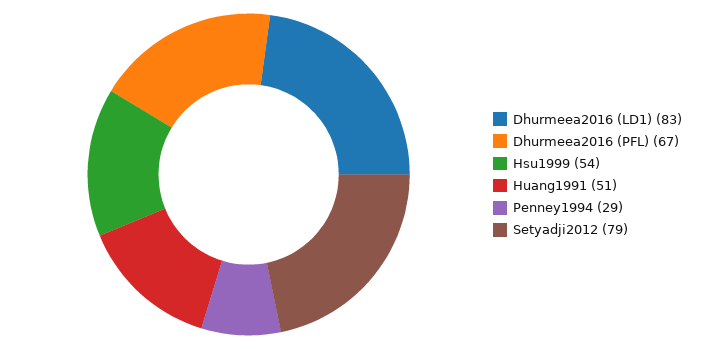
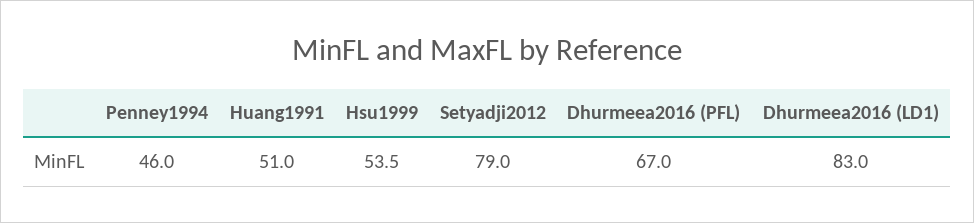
Penney1994: 29 -> 46

